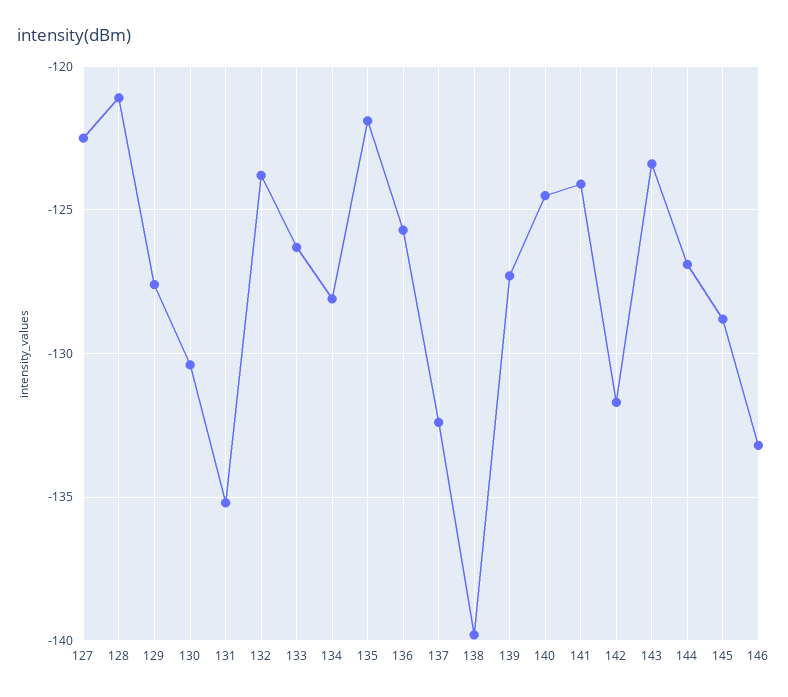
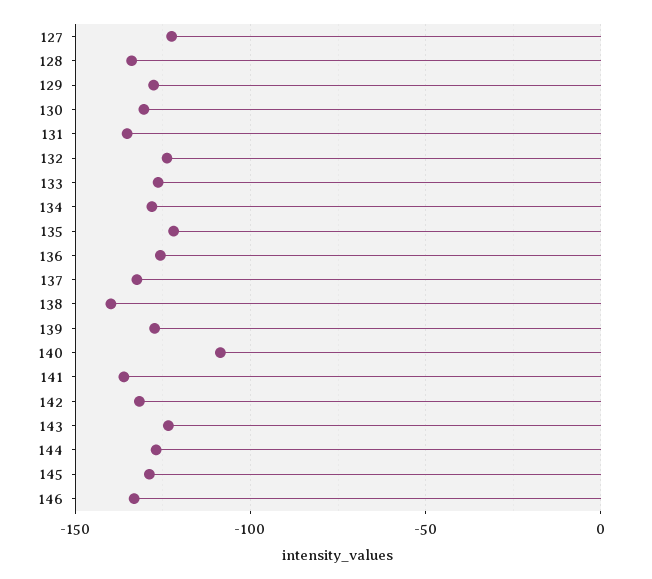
128: -121 -> -135
140: -124.5 -> -110
141: -124 -> -135

